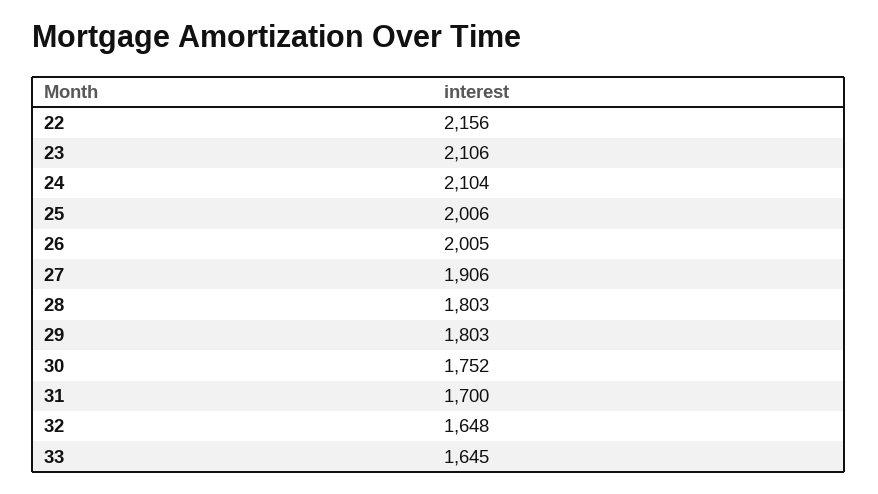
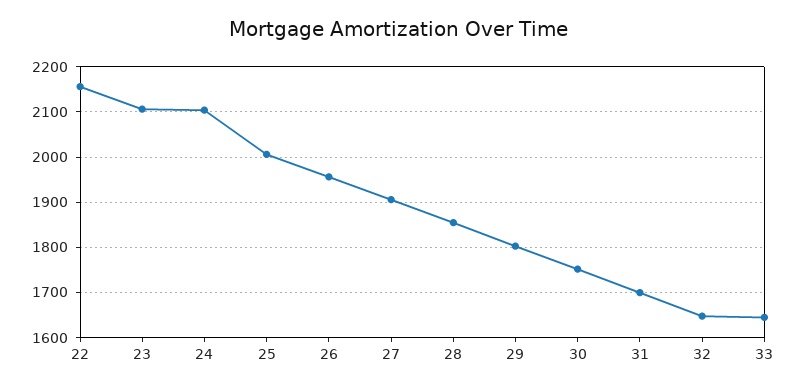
26: 2005 -> 1960
28: 1803 -> 1860

